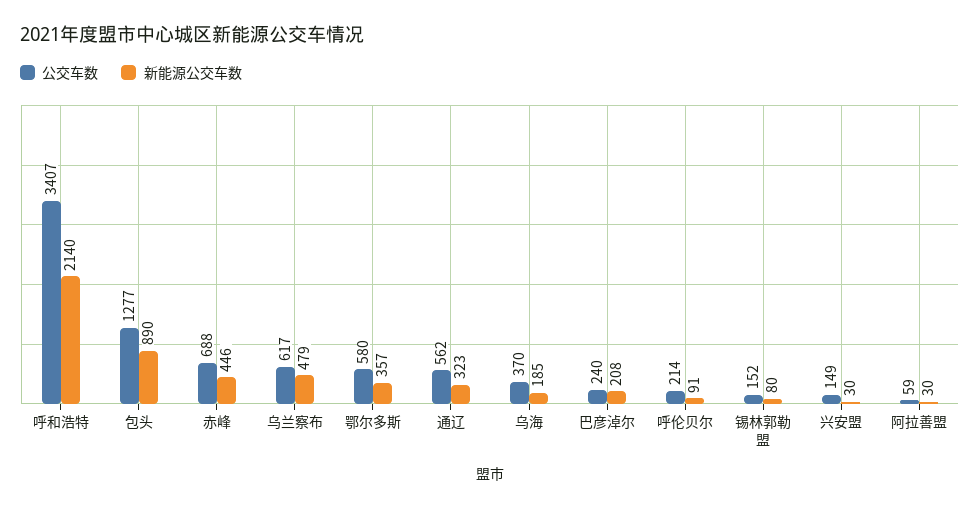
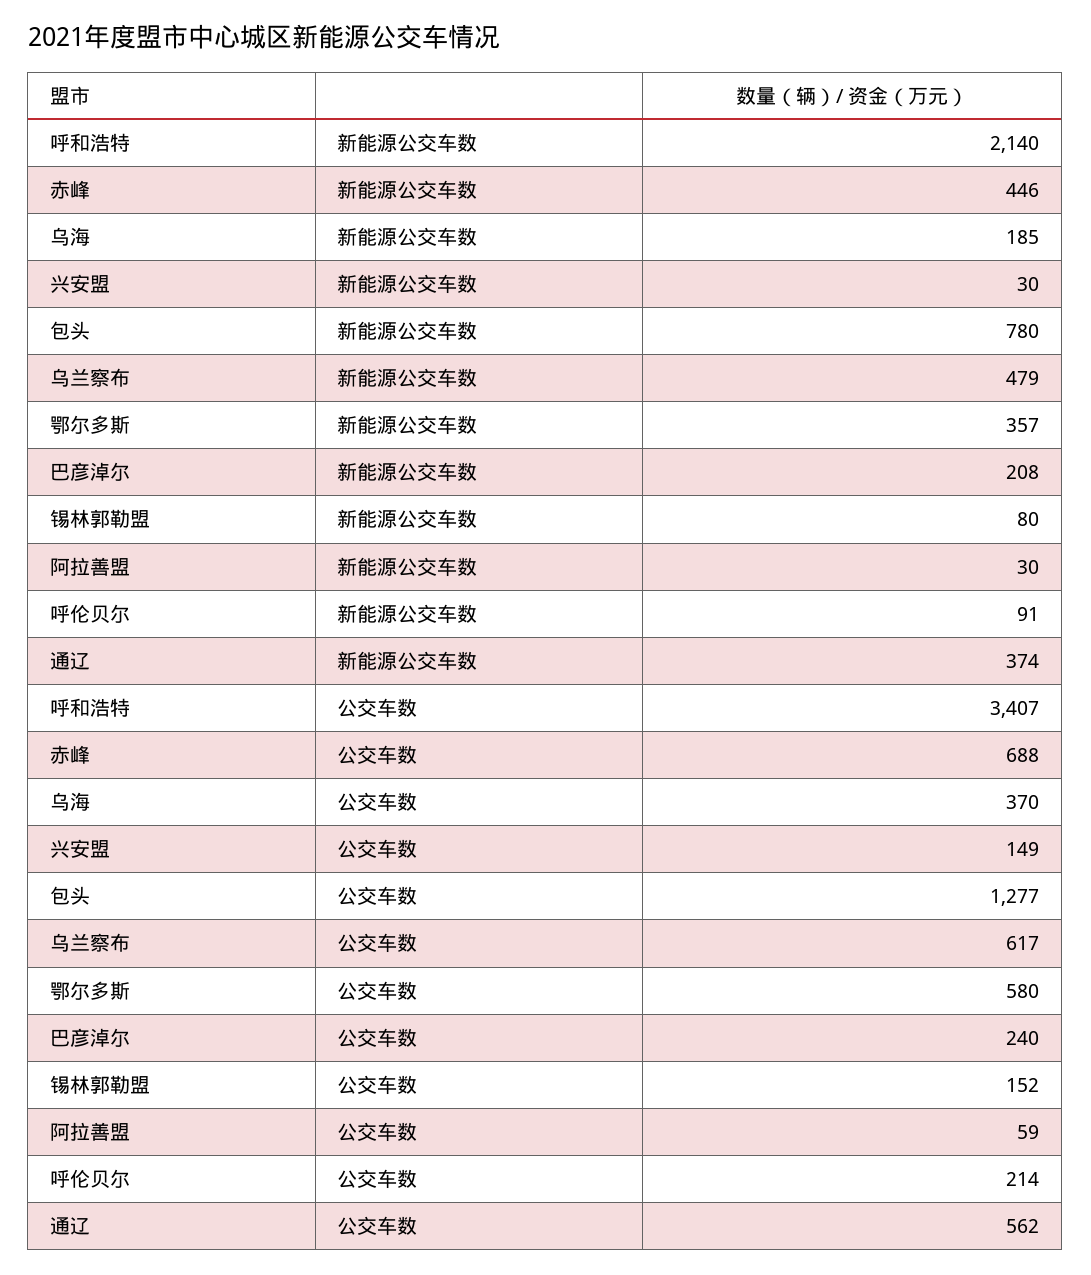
新能源公交车数, 包头: 890 -> 780
新能源公交车数, 通辽: 323 -> 374

